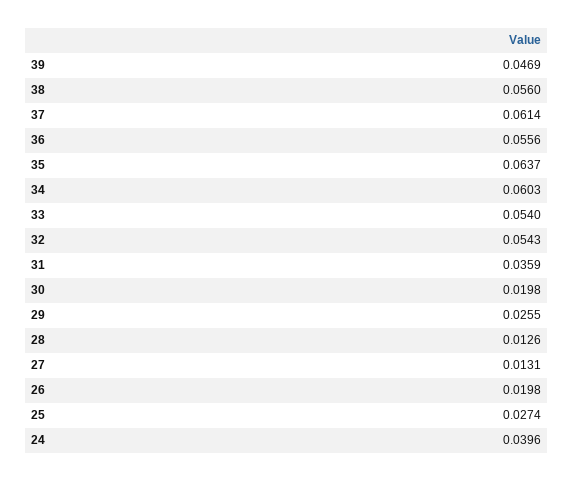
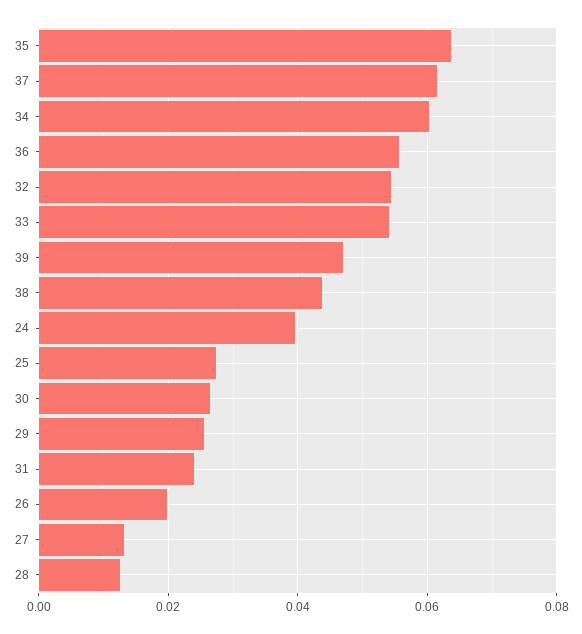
38: 0.056 -> 0.044
31: 0.0359 -> 0.024
30: 0.0198 -> 0.026

